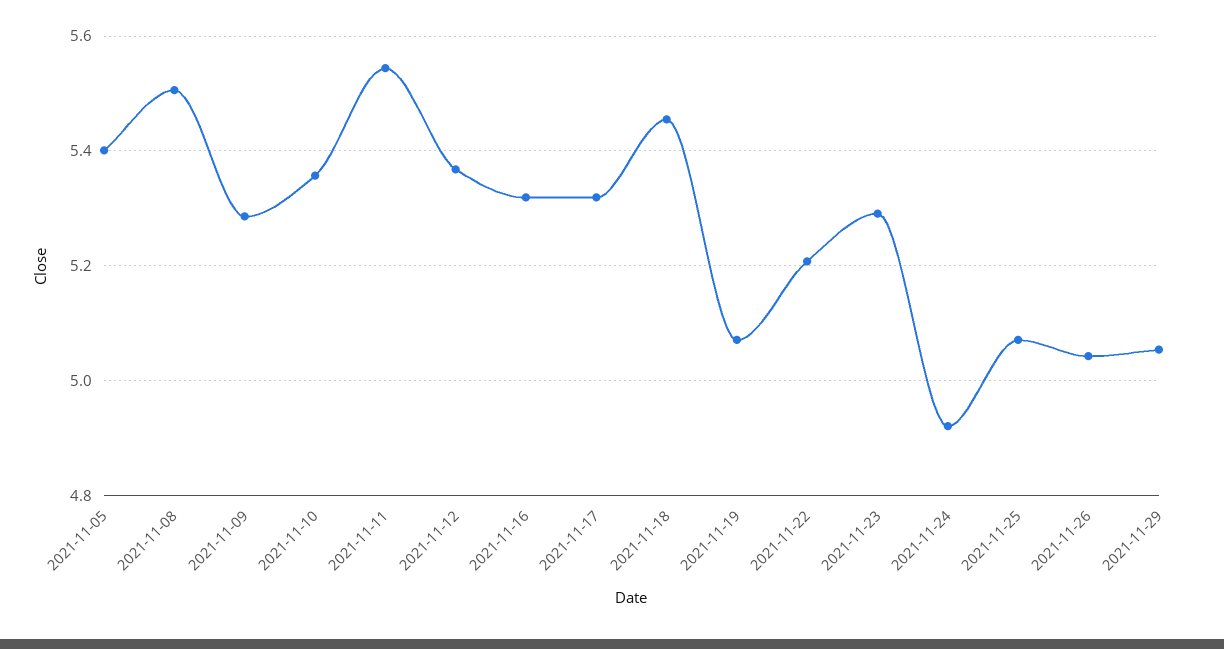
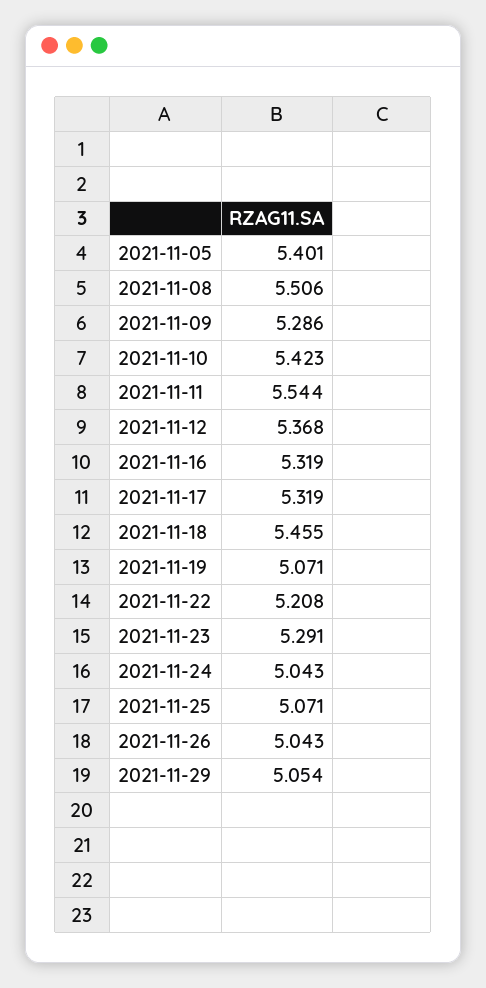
2021-11-10: 5.36 -> 5.423
2021-11-24: 4.92 -> 5.043

